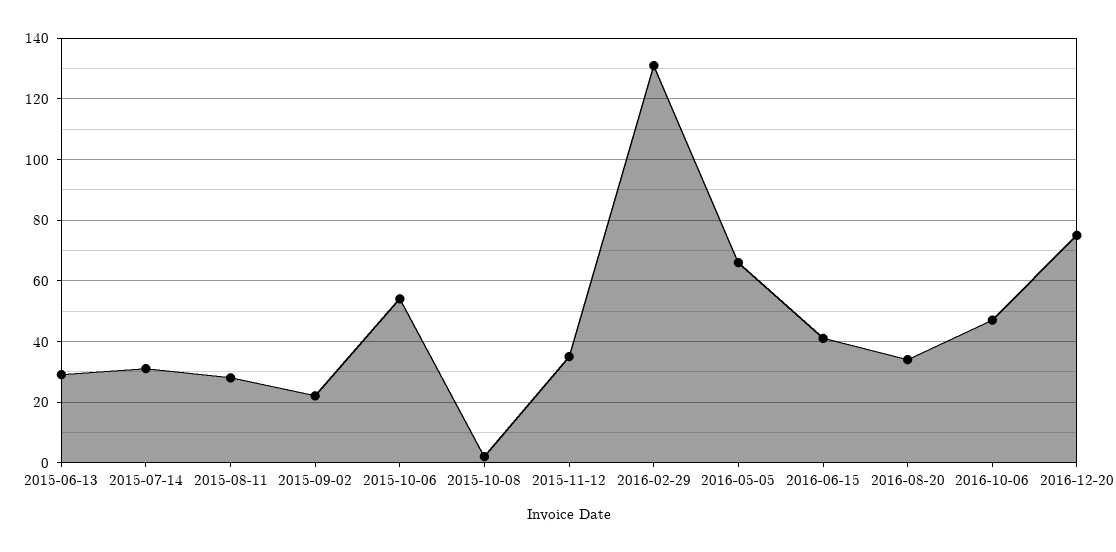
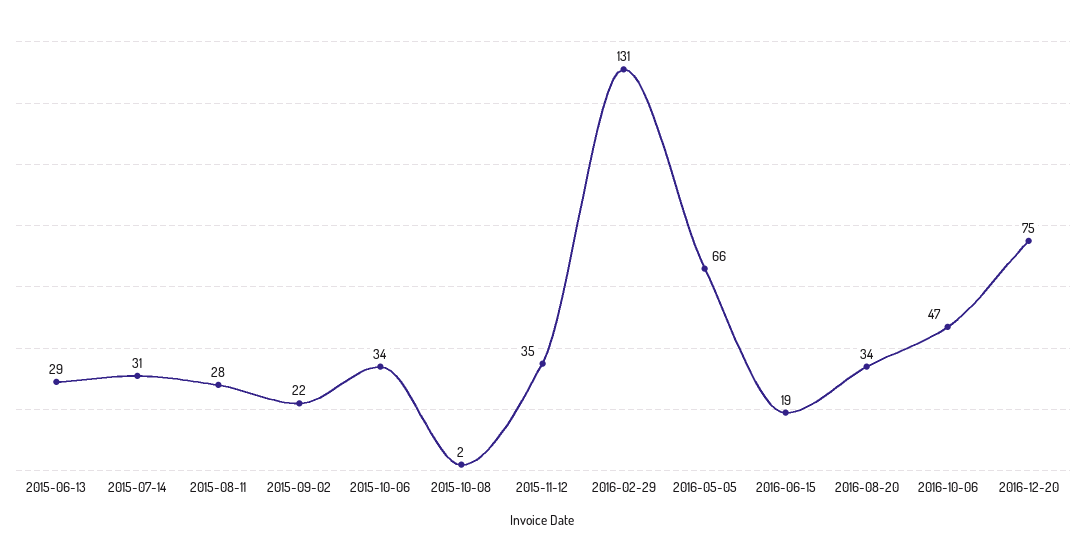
2015-10-06: 55 -> 34
2016-06-15: 40 -> 19

